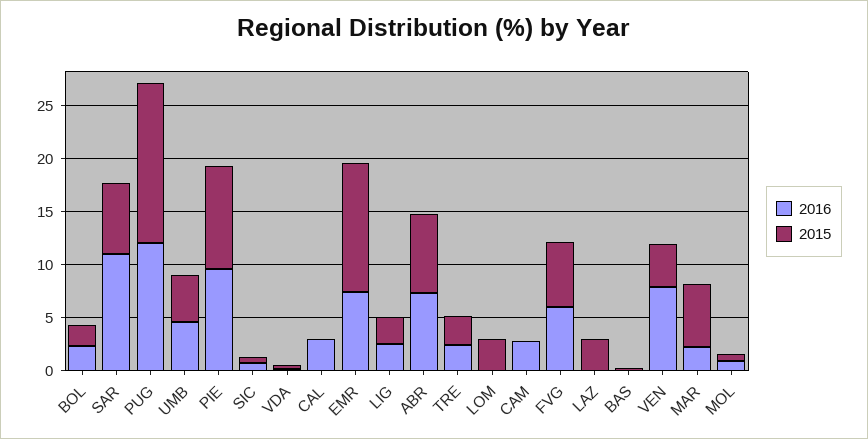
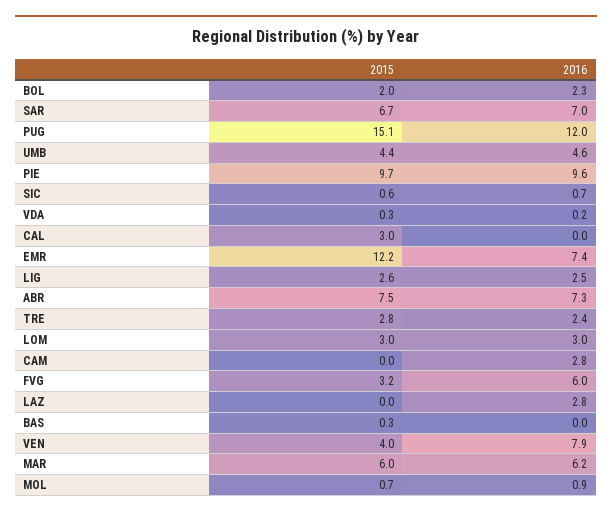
2016, SAR: 11 -> 7
2016, CAL: 3 -> 0
2015, CAL: 0 -> 3
2016, LOM: 0 -> 3
2015, FVG: 6 -> 3.2
2016, LAZ: 0 -> 2.8
2015, LAZ: 3 -> 0
2016, MAR: 2 -> 6.2

